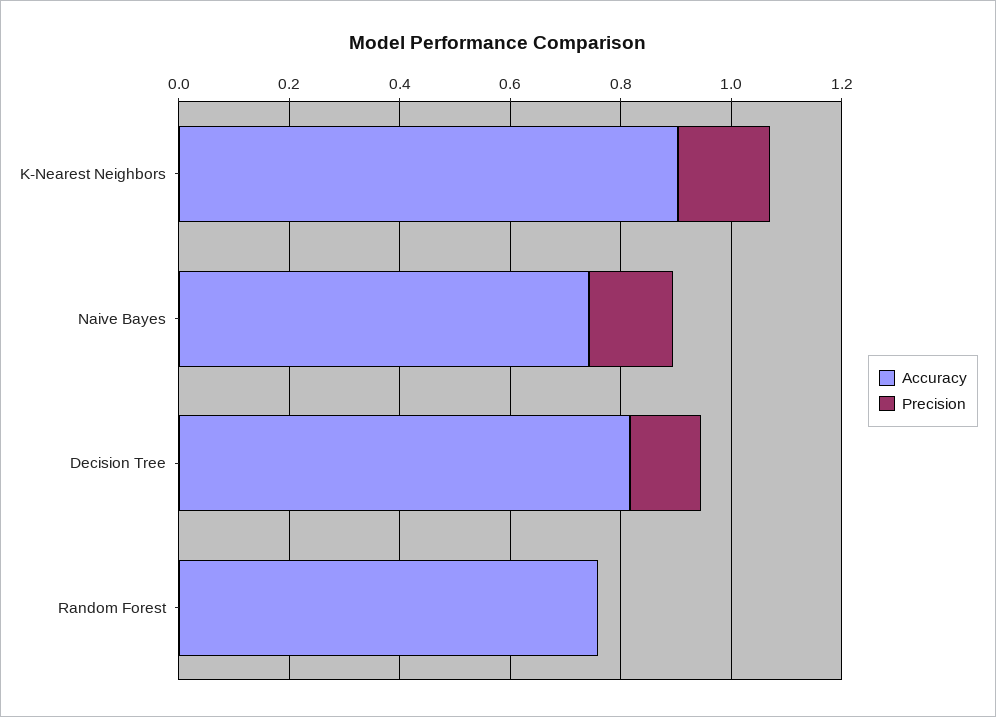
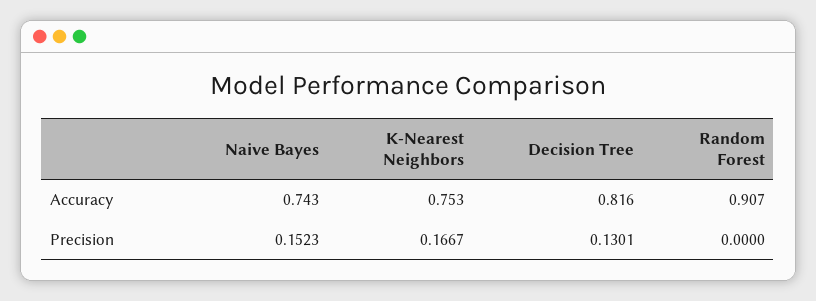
Accuracy, K-Nearest Neighbors: 0.9 -> 0.753
Accuracy, Random Forest: 0.75 -> 0.907

